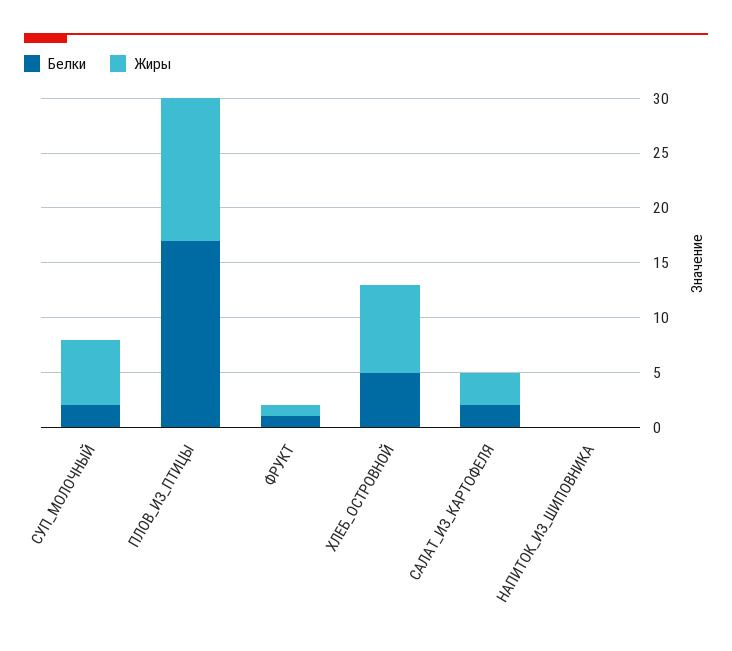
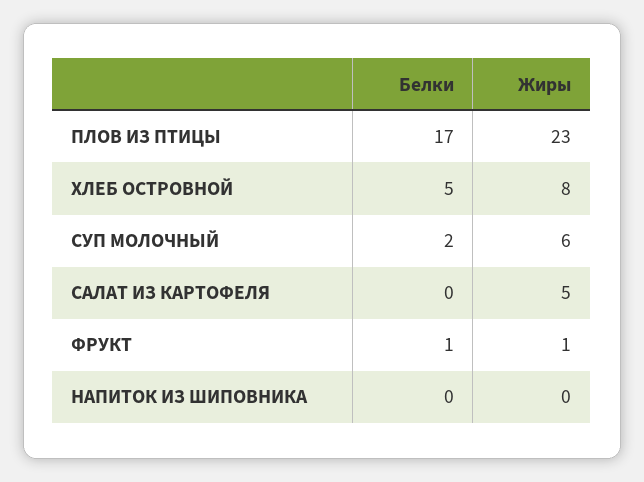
Жиры, ПЛОВ_ИЗ_ПТИЦЫ: 13 -> 23
Белки, САЛАТ_ИЗ_КАРТОФЕЛЯ: 2 -> 0
Жиры, САЛАТ_ИЗ_КАРТОФЕЛЯ: 3 -> 5

